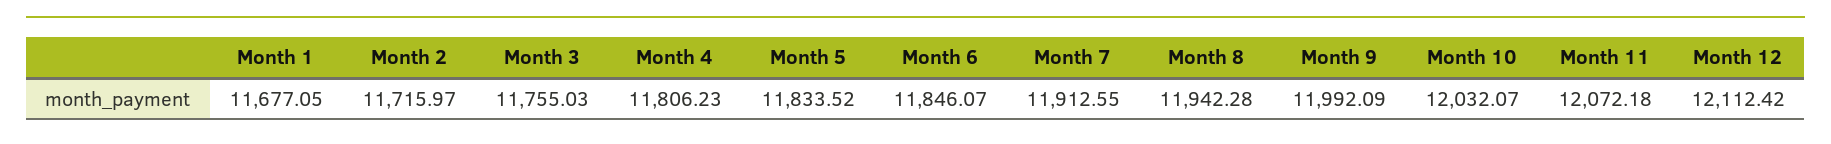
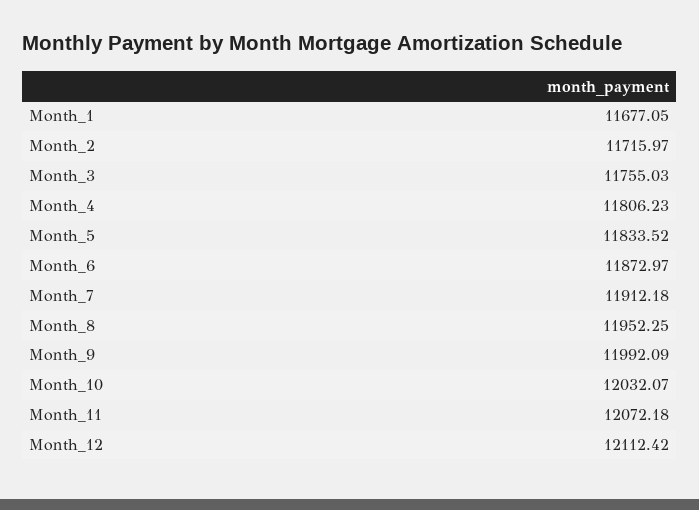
Month 6: 11846.07 -> 11872.97
Month 7: 11912.55 -> 11912.18
Month 8: 11942.28 -> 11952.25

